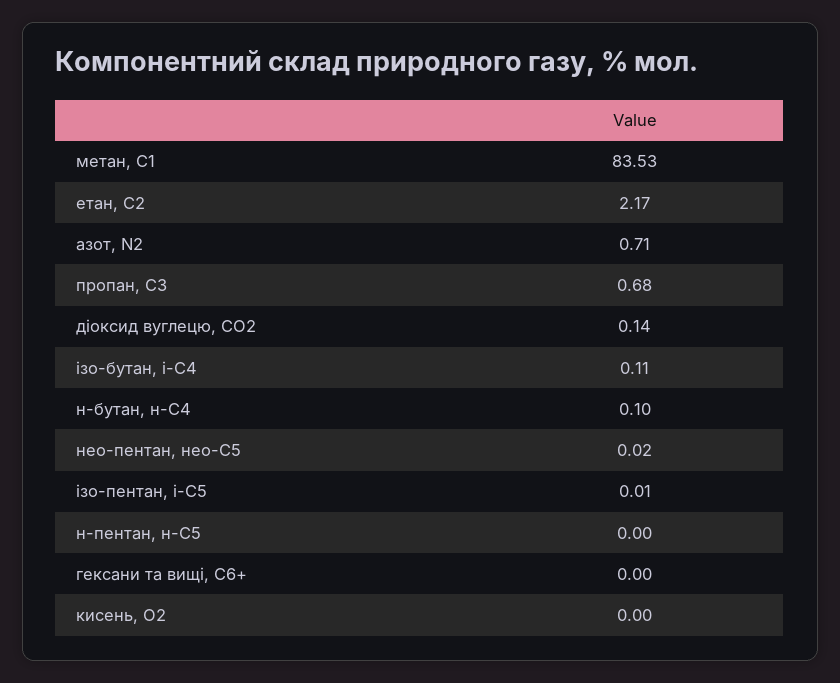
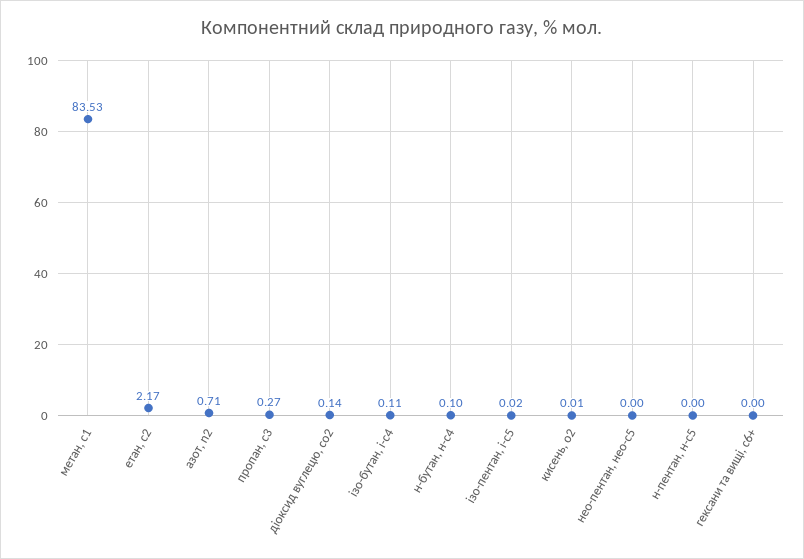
пропан, С3: 0.68 -> 0.27
нео-пентан, нео-С5: 0.02 -> 0
ізо-пентан, і-С5: 0.01 -> 0.02
кисень, О2: 0 -> 0.01

